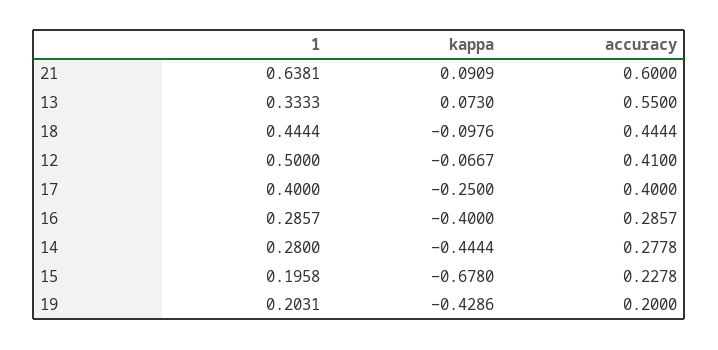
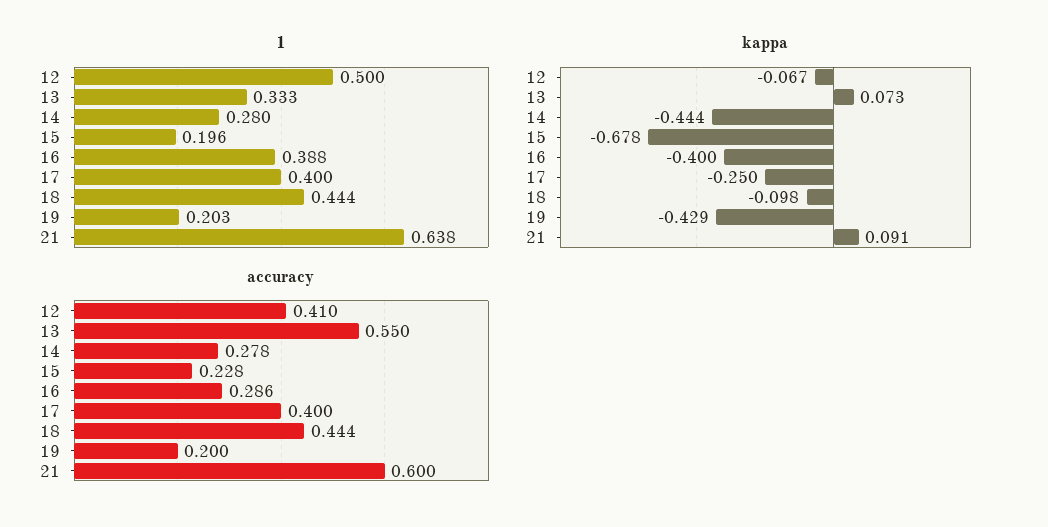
1, 16: 0.2857 -> 0.388

